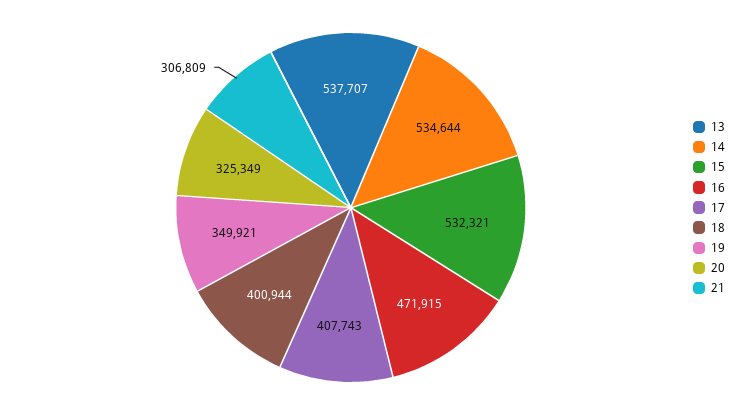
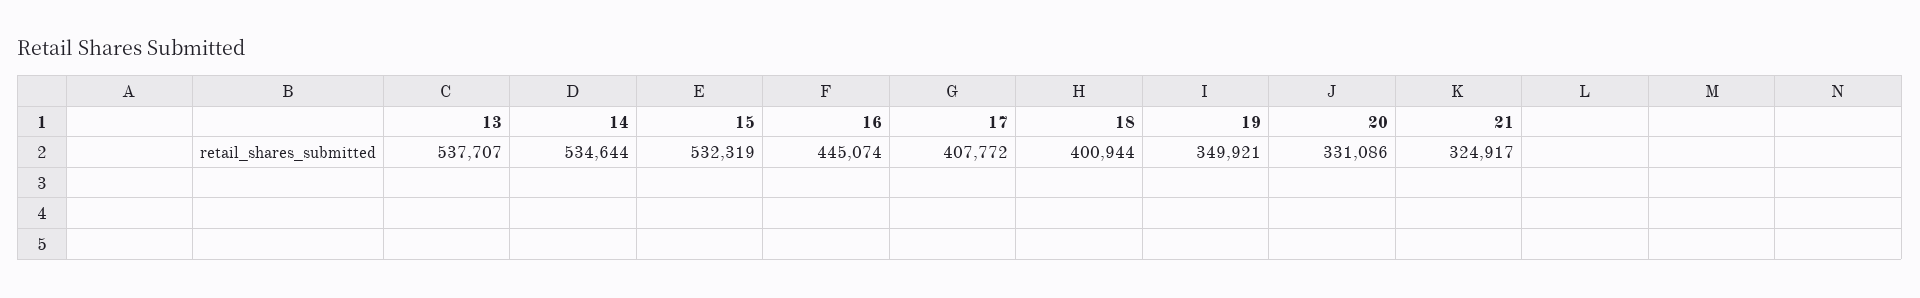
15: 532321 -> 532319
16: 471915 -> 445074
17: 407743 -> 407772
20: 325349 -> 331086
21: 306809 -> 324917

